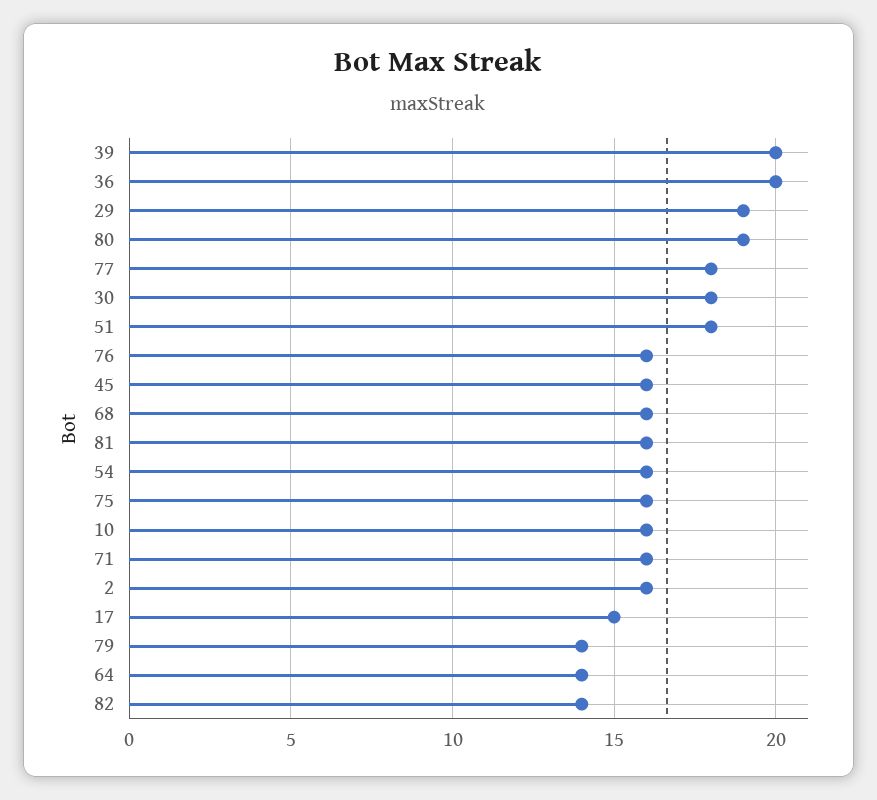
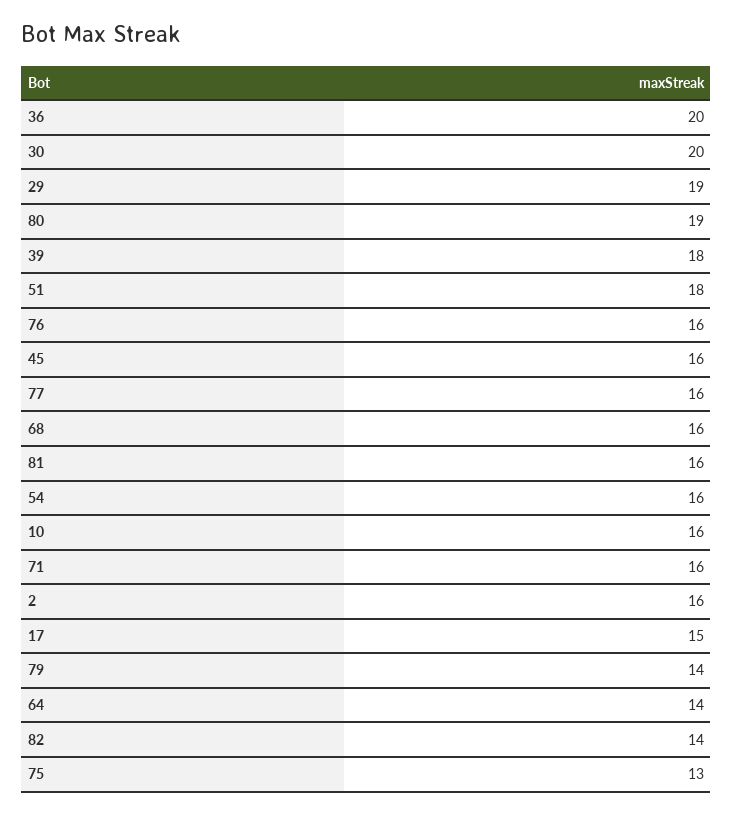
39: 20 -> 18
77: 18 -> 16
30: 18 -> 20
75: 16 -> 13

